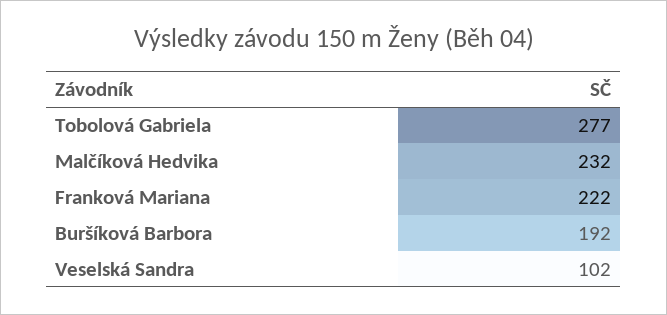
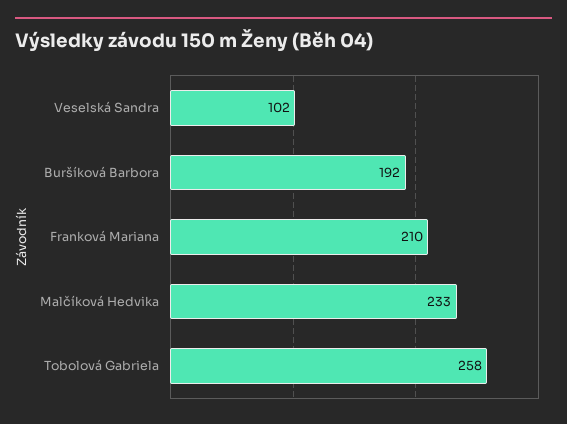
Tobolová Gabriela: 277 -> 258
Malčíková Hedvika: 232 -> 233
Franková Mariana: 222 -> 210

